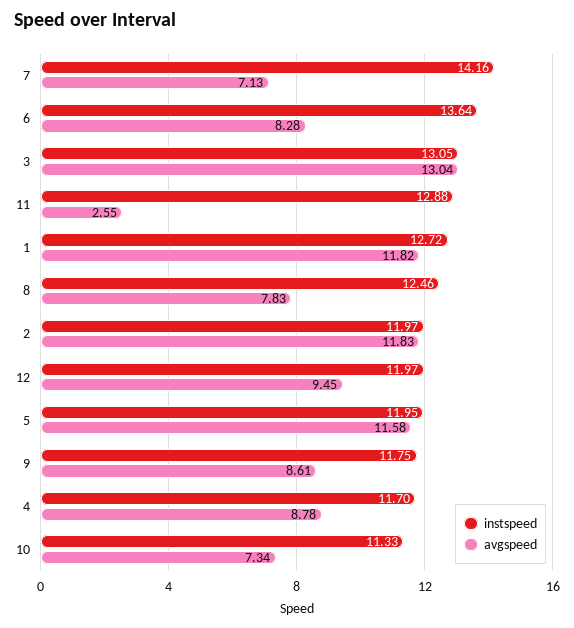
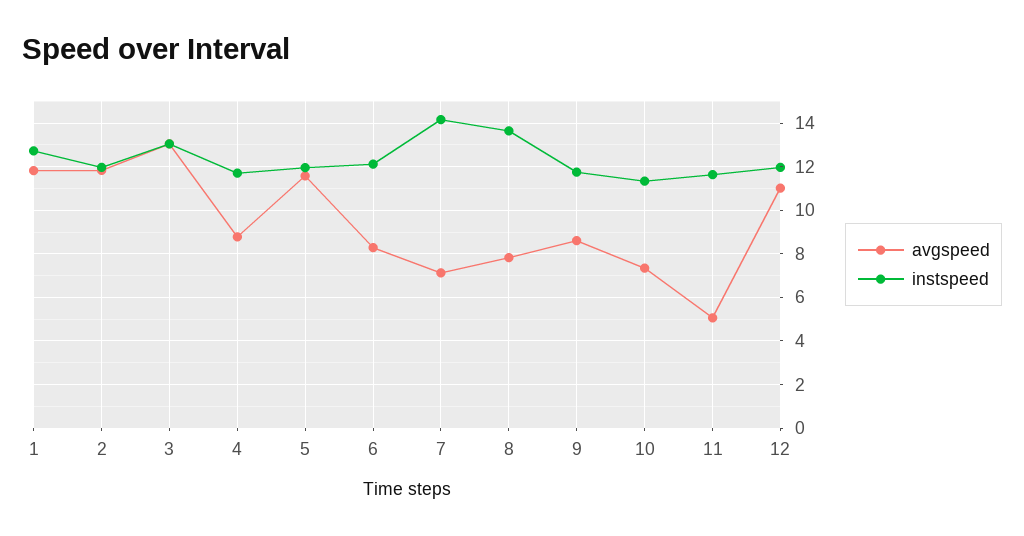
instspeed, 6: 13.64 -> 12
instspeed, 11: 12.88 -> 11.5
avgspeed, 11: 2.55 -> 5
instspeed, 8: 12.46 -> 13.5
avgspeed, 12: 9.45 -> 11

